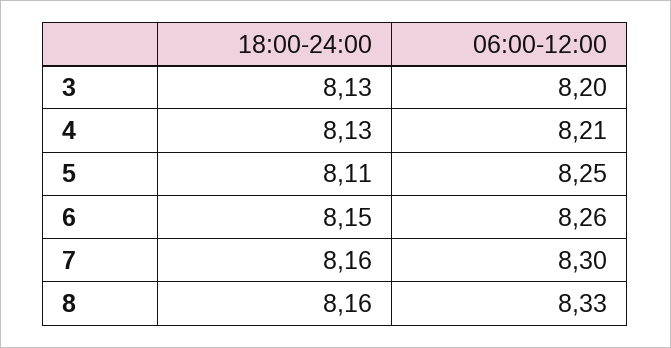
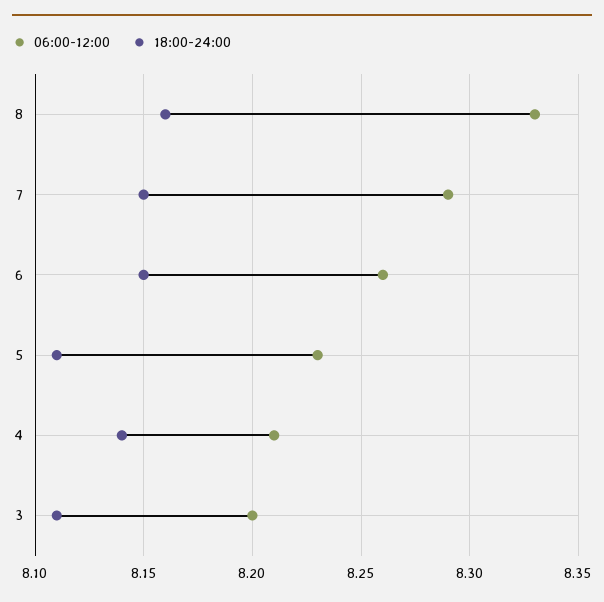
18:00-24:00, 3: 8.13 -> 8.11
18:00-24:00, 4: 8.13 -> 8.14
06:00-12:00, 5: 8.25 -> 8.23
18:00-24:00, 7: 8.16 -> 8.15
06:00-12:00, 7: 8.3 -> 8.29

